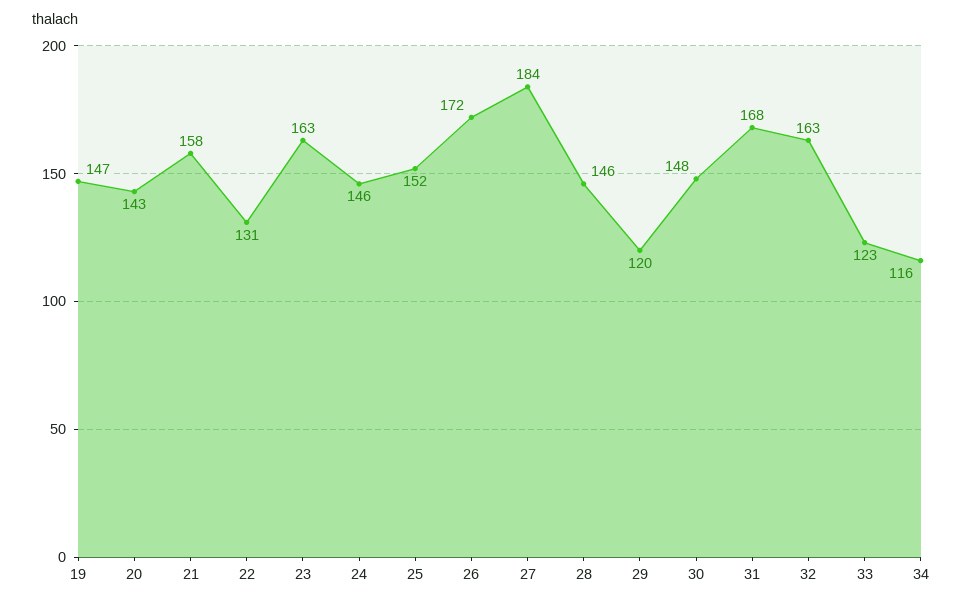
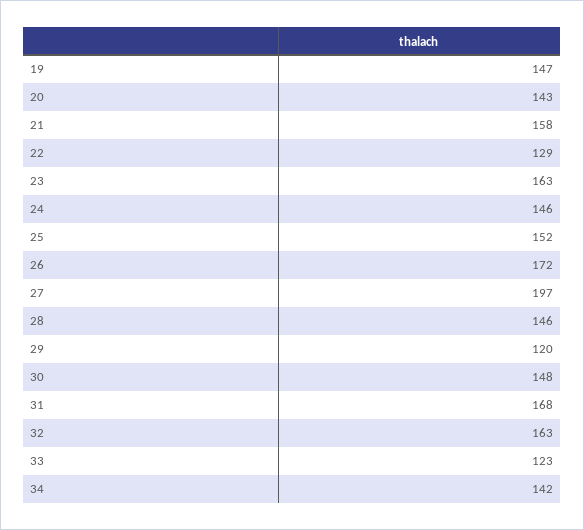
22: 131 -> 129
27: 184 -> 197
34: 116 -> 142

